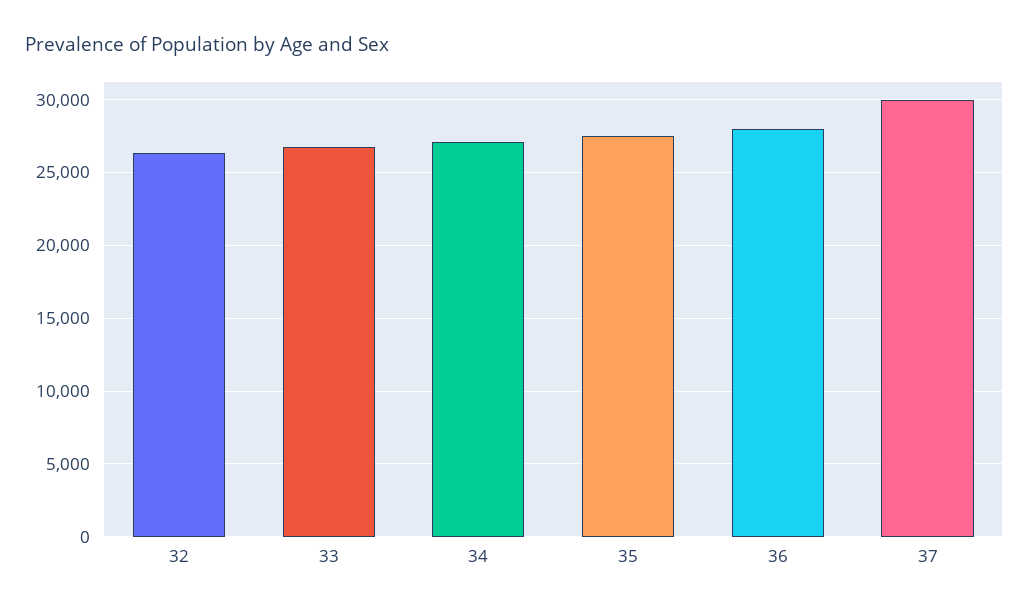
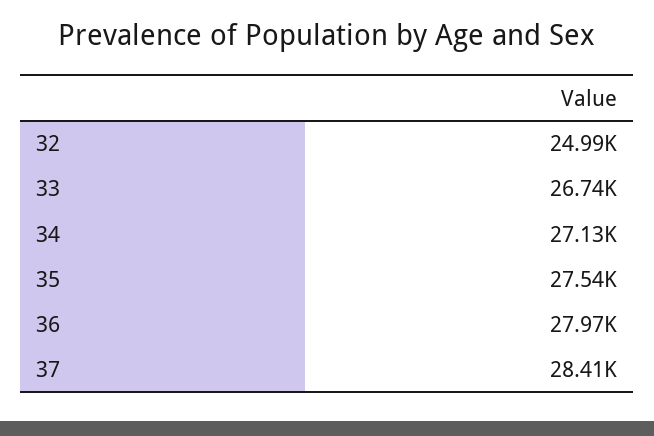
32: 26500 -> 24990
37: 30000 -> 28410

